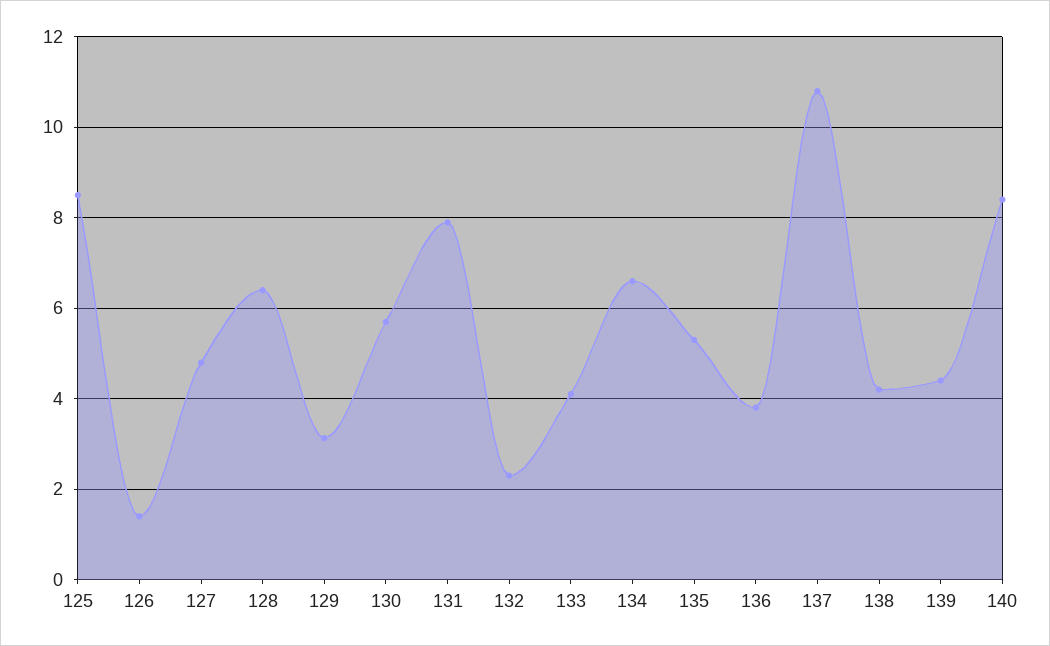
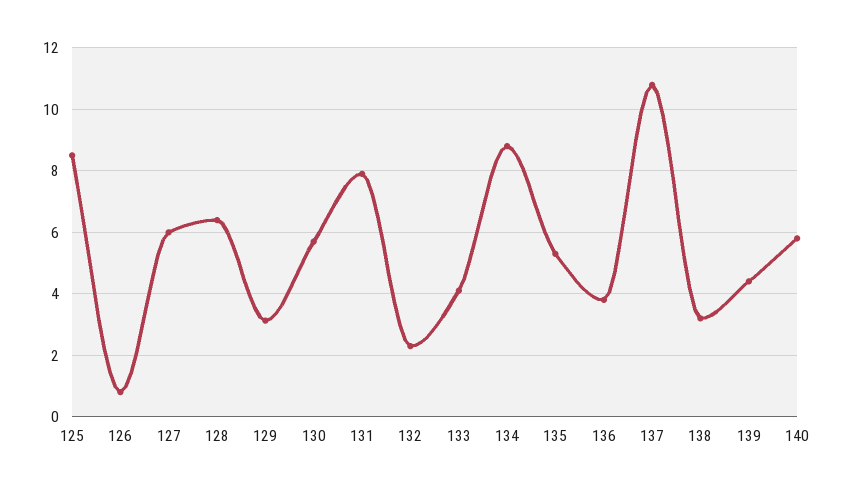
126: 1.4 -> 0.8
127: 4.8 -> 6
134: 6.6 -> 8.8
138: 4.2 -> 3.2
140: 8.4 -> 5.8

